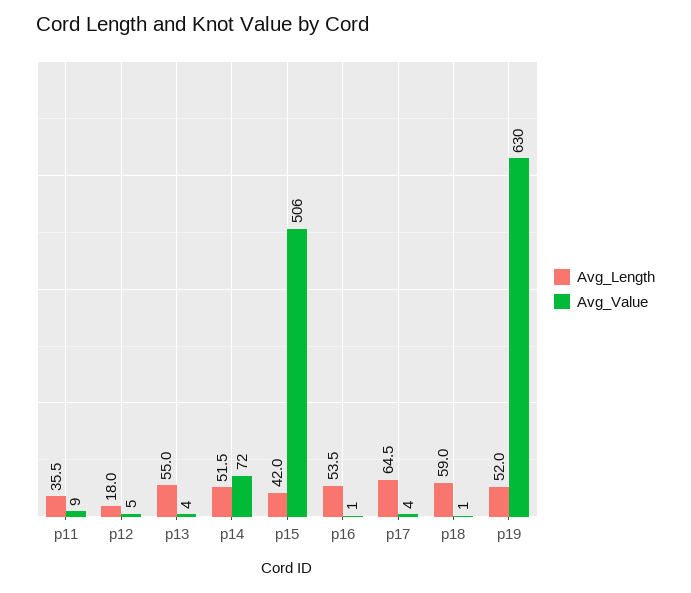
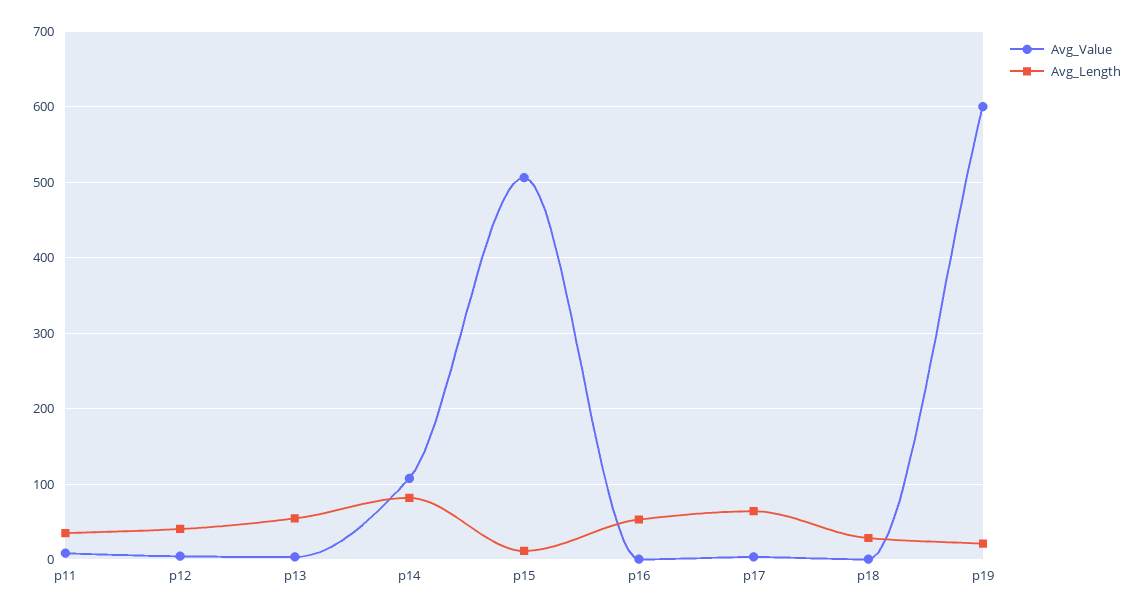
Avg_Length, p12: 18 -> 40
Avg_Length, p14: 51.5 -> 80
Avg_Value, p14: 72 -> 110
Avg_Length, p15: 42 -> 10
Avg_Length, p18: 59 -> 30
Avg_Length, p19: 52 -> 20
Avg_Value, p19: 630 -> 600

